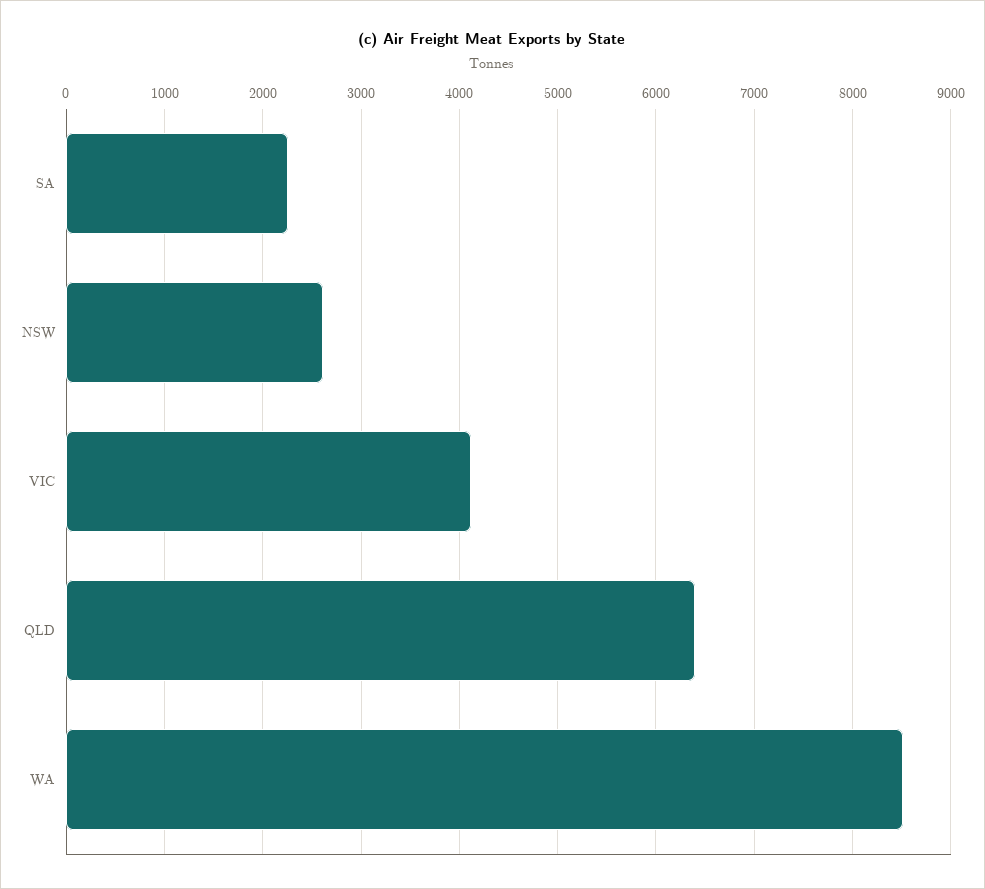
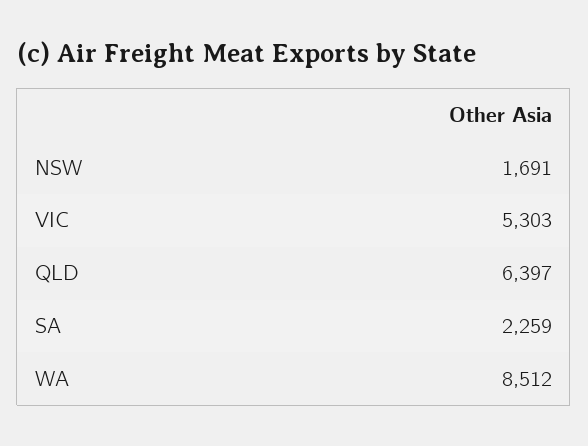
NSW: 2600 -> 1691
VIC: 4100 -> 5303

